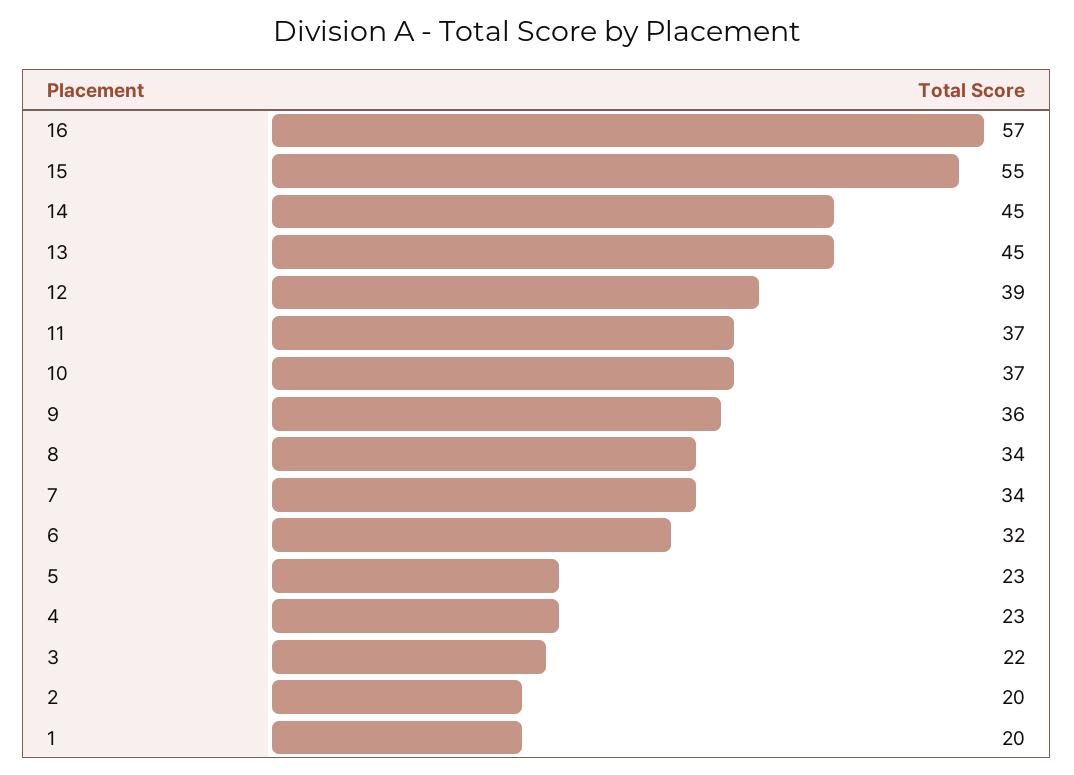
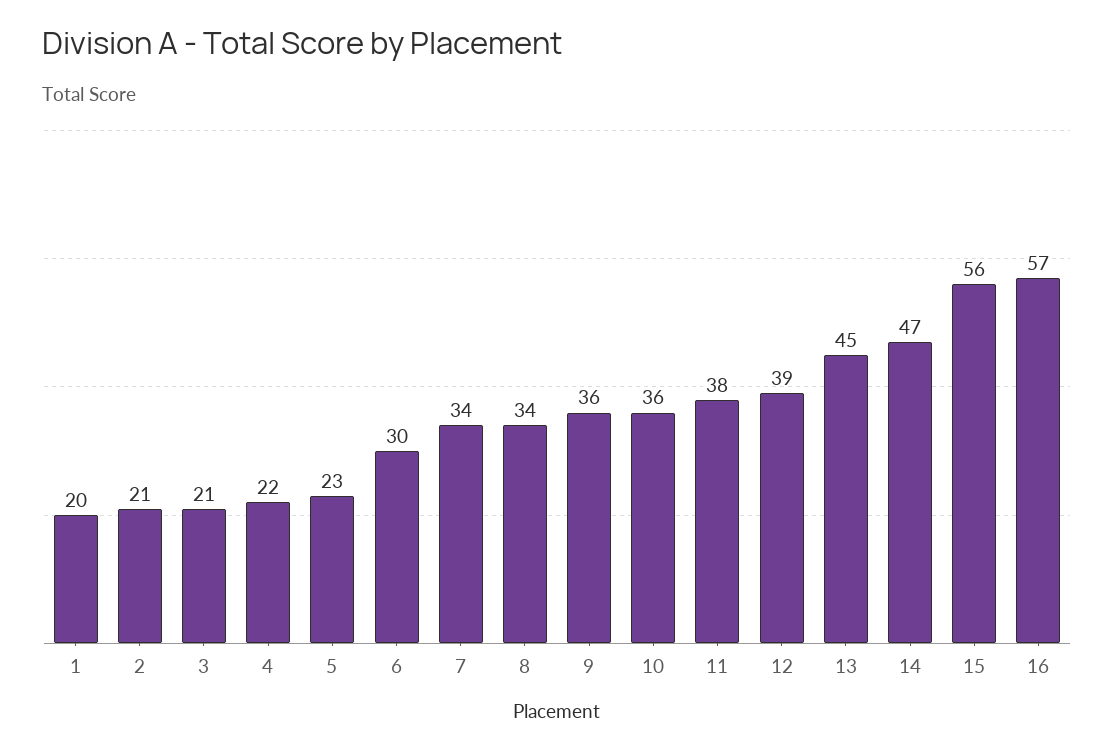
15: 55 -> 56
14: 45 -> 47
11: 37 -> 38
10: 37 -> 36
6: 32 -> 30
4: 23 -> 22
3: 22 -> 21
2: 20 -> 21

